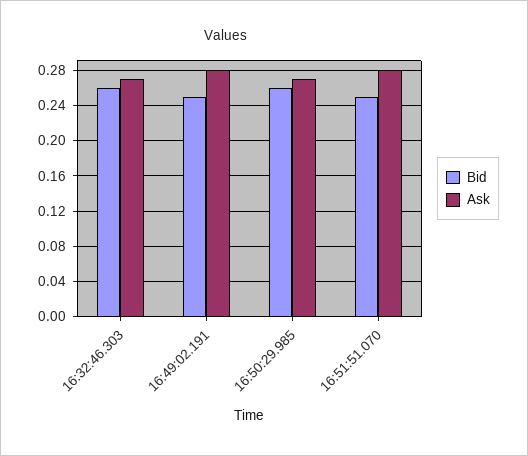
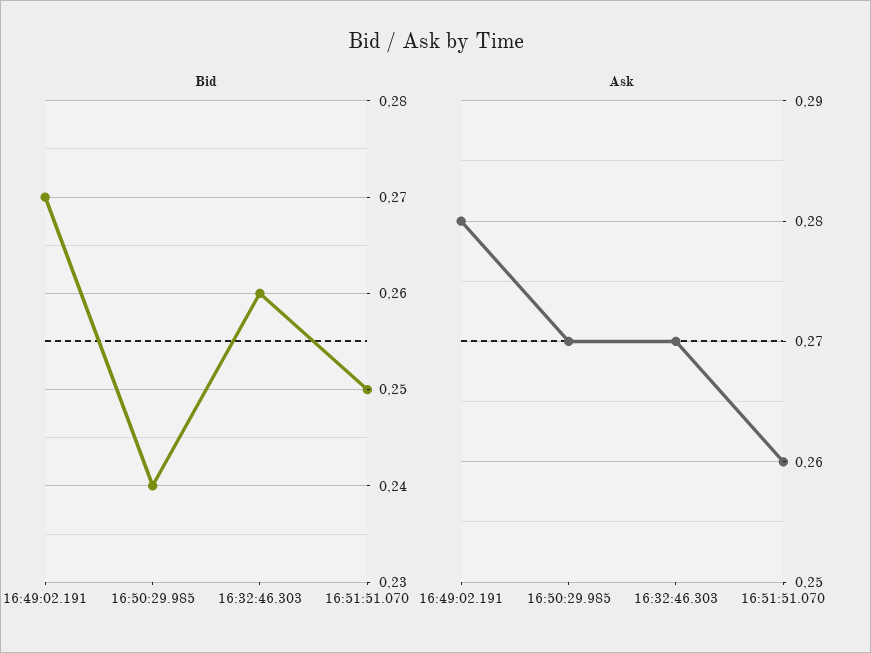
Bid, 16:49:02.191: 0.25 -> 0.27
Bid, 16:50:29.985: 0.26 -> 0.24
Ask, 16:51:51.070: 0.28 -> 0.26

